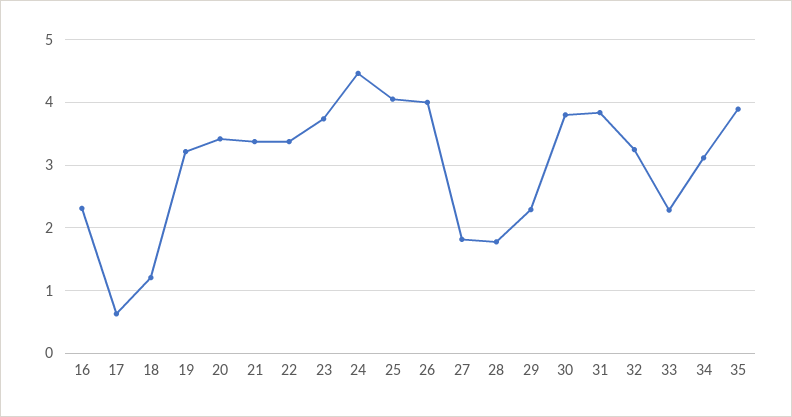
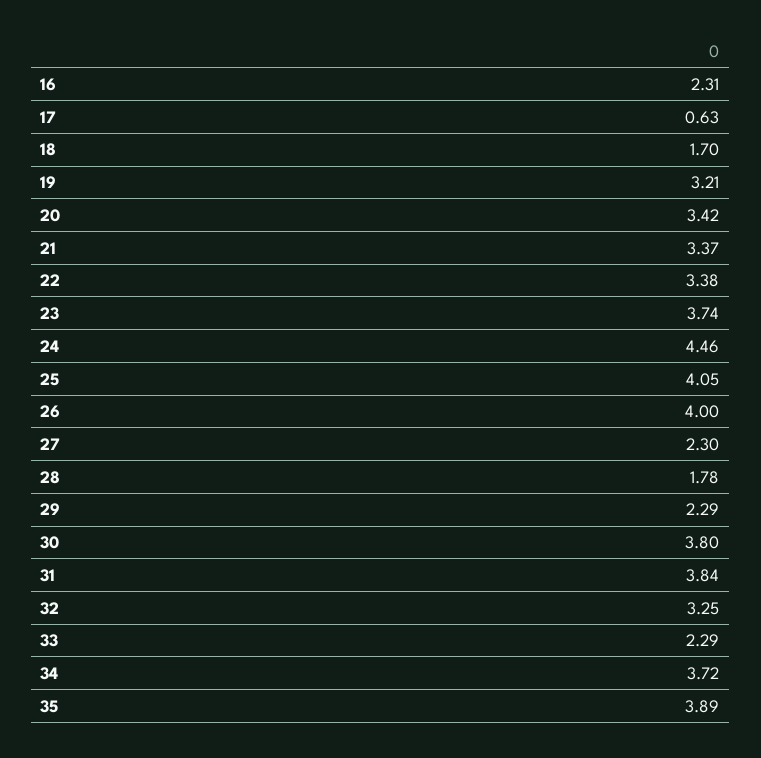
18: 1.2 -> 1.7
27: 1.8 -> 2.3
34: 3.1 -> 3.72

